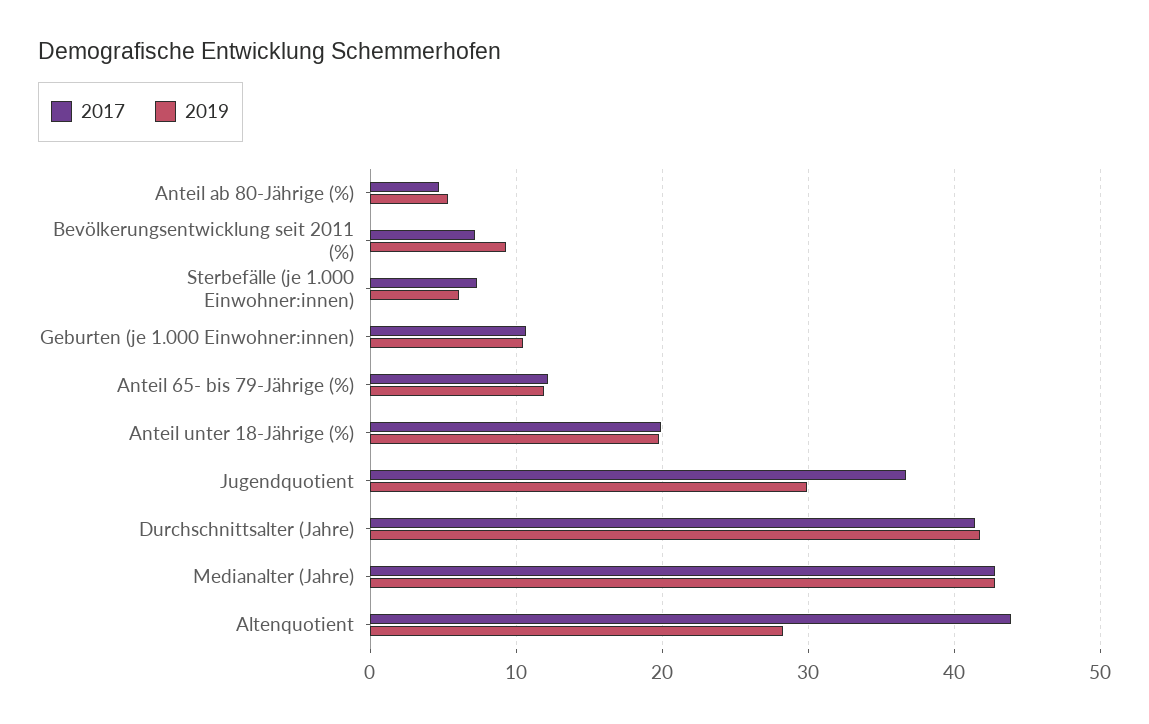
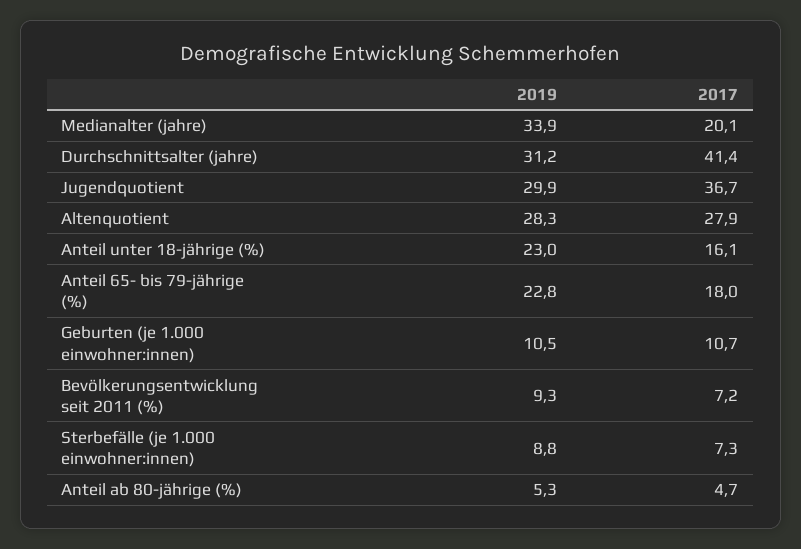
2019, Sterbefälle (je 1.000 Einwohner:innen): 6 -> 8.8
2017, Anteil 65- bis 79-Jährige (%): 12 -> 18
2019, Anteil 65- bis 79-Jährige (%): 12 -> 22.8
2017, Anteil unter 18-Jährige (%): 20 -> 16.1
2019, Anteil unter 18-Jährige (%): 20 -> 23
2019, Durchschnittsalter (Jahre): 42 -> 31.2
2017, Medianalter (Jahre): 43 -> 20.1
2019, Medianalter (Jahre): 43 -> 33.9
2017, Altenquotient: 44 -> 27.9

